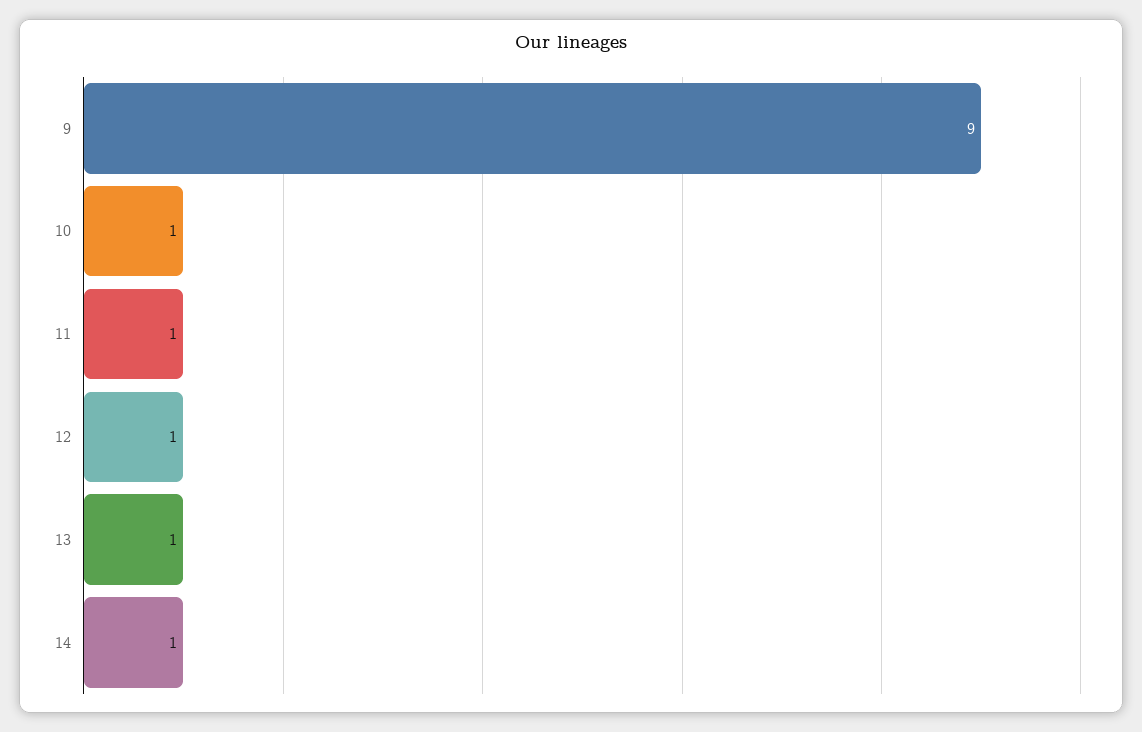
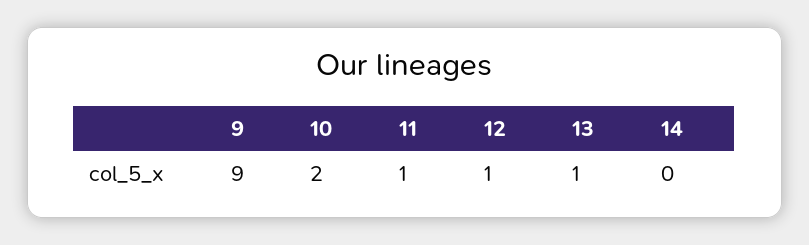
10: 1 -> 2
14: 1 -> 0

